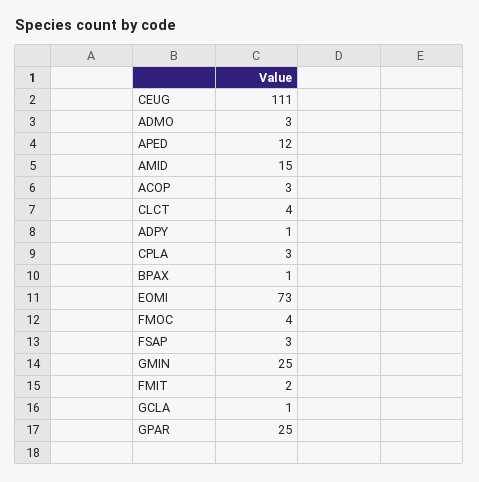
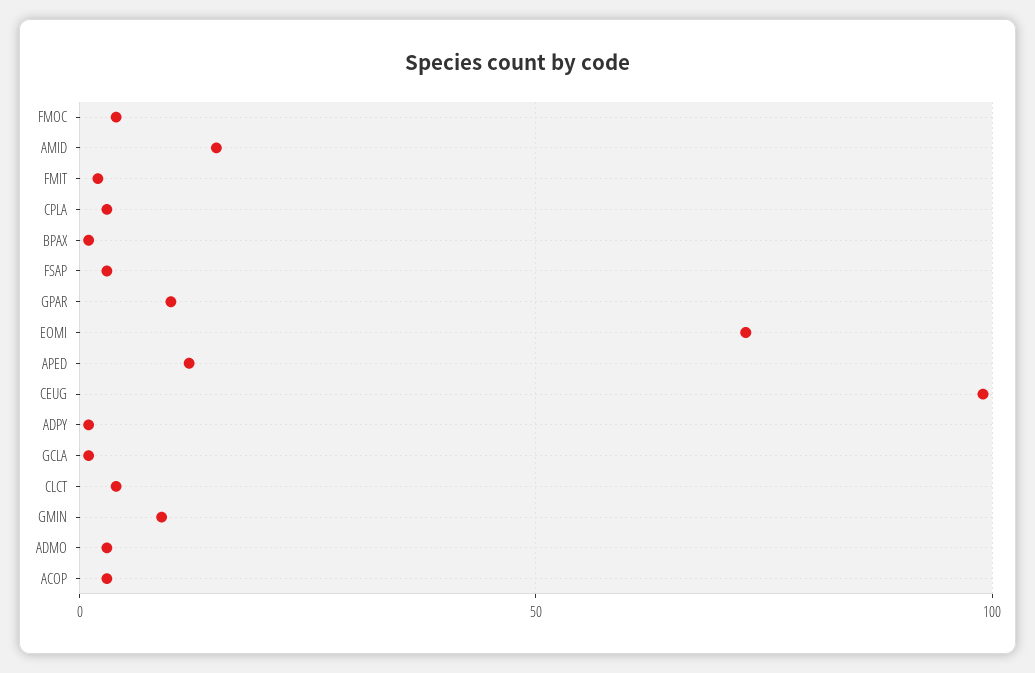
CEUG: 111 -> 100
GMIN: 25 -> 10
GPAR: 25 -> 10

